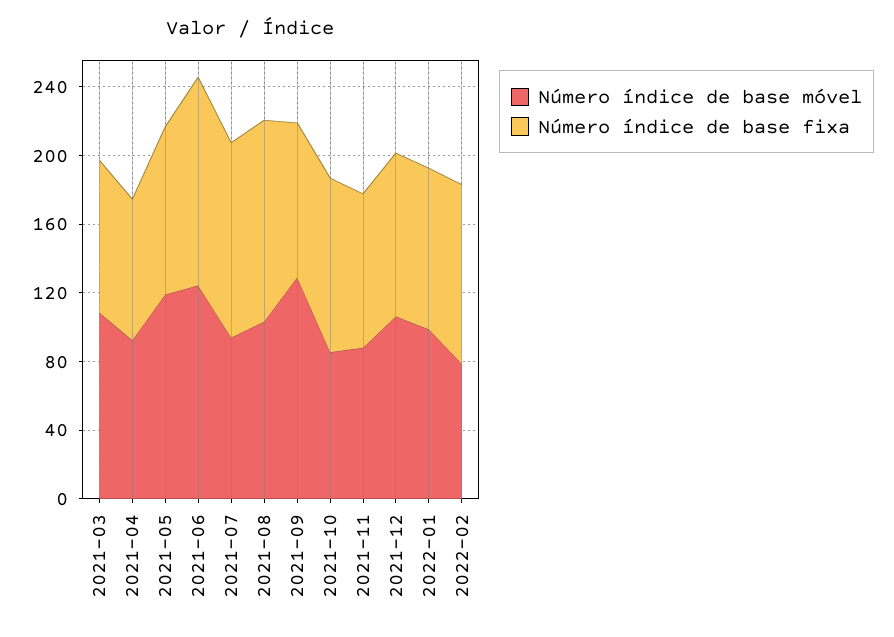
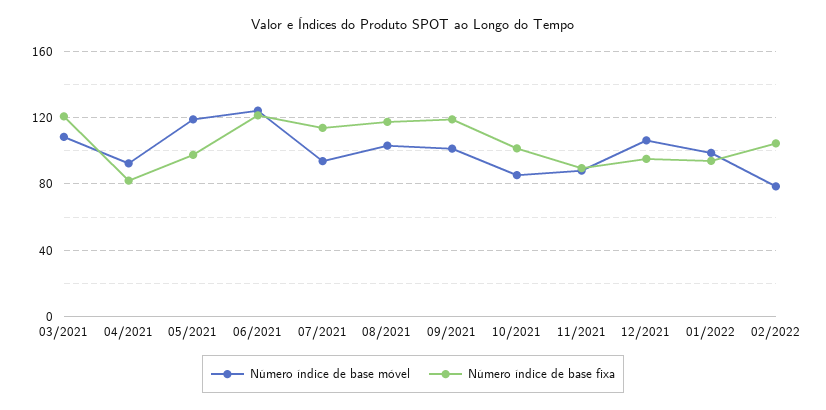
Número índice de base fixa, 2021-03: 90 -> 120
Número índice de base móvel, 2021-09: 130 -> 100
Número índice de base fixa, 2021-09: 90 -> 120

